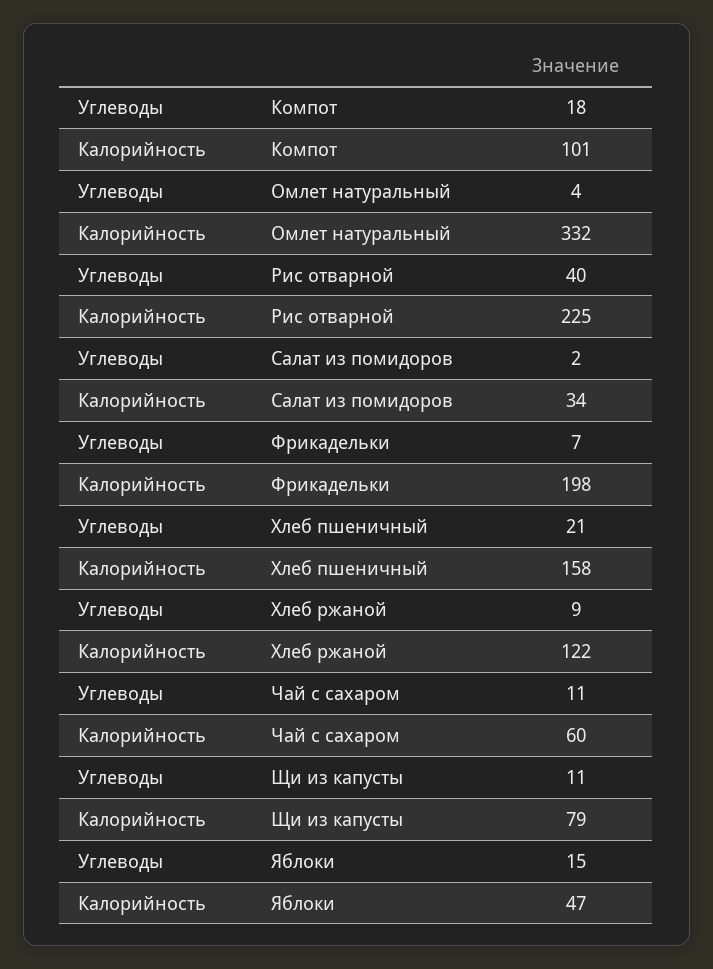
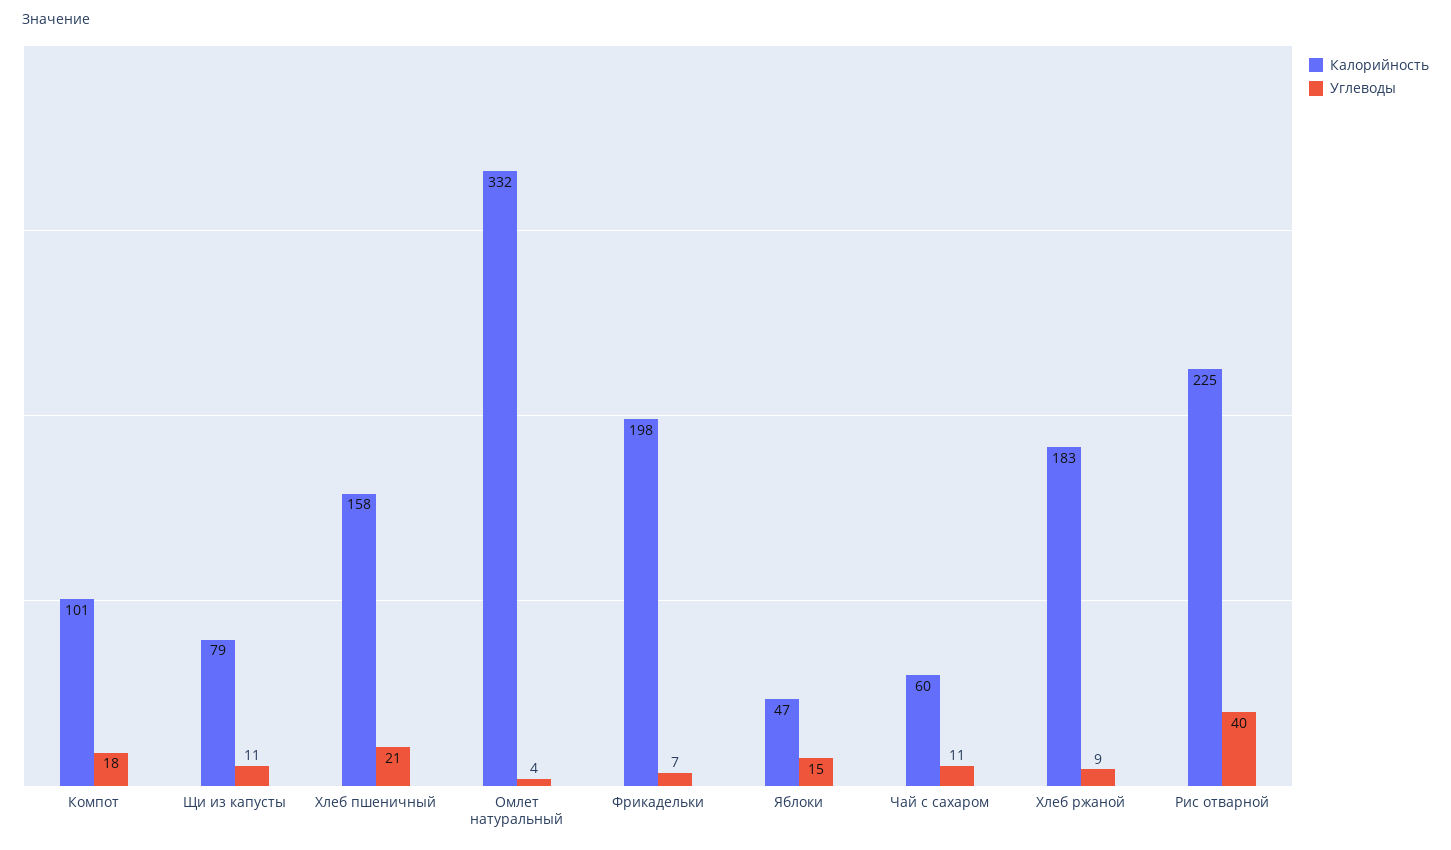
Углеводы, Салат из помидоров: 2 -> none
Калорийность, Салат из помидоров: 34 -> none
Калорийность, Хлеб ржаной: 122 -> 183

